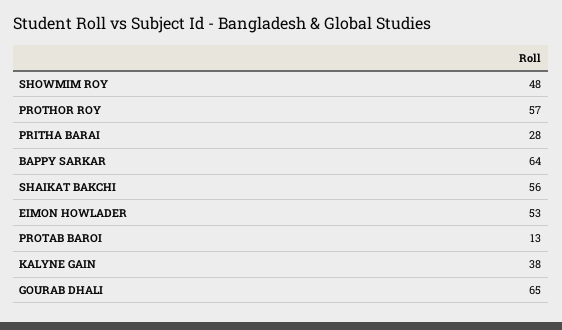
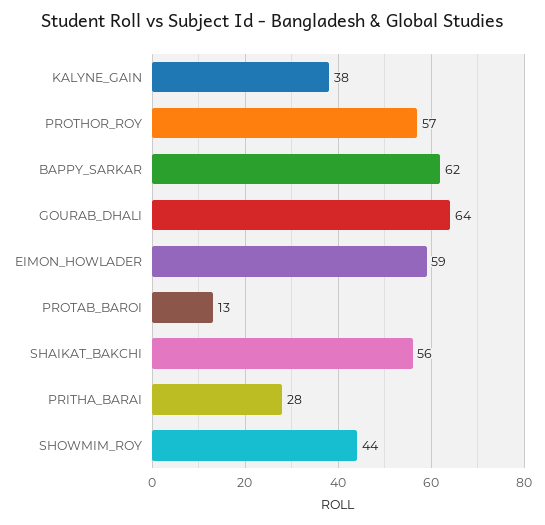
SHOWMIM ROY: 48 -> 44
BAPPY SARKAR: 64 -> 62
EIMON HOWLADER: 53 -> 59
GOURAB DHALI: 65 -> 64

